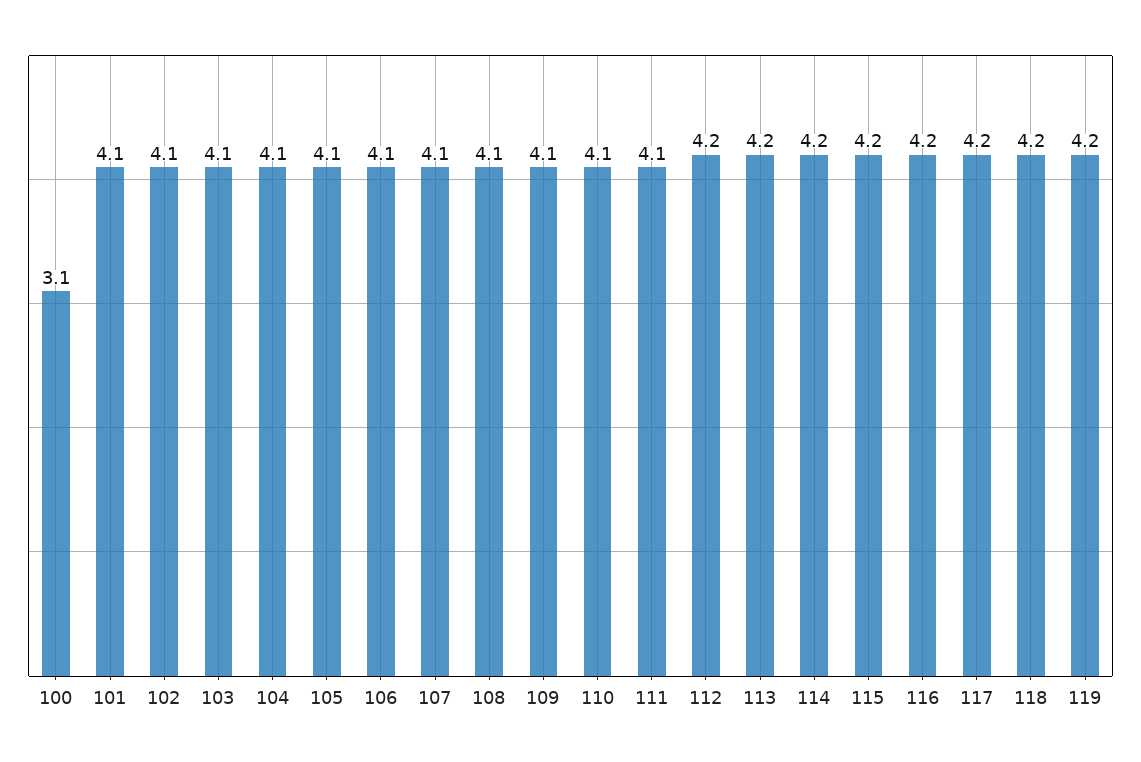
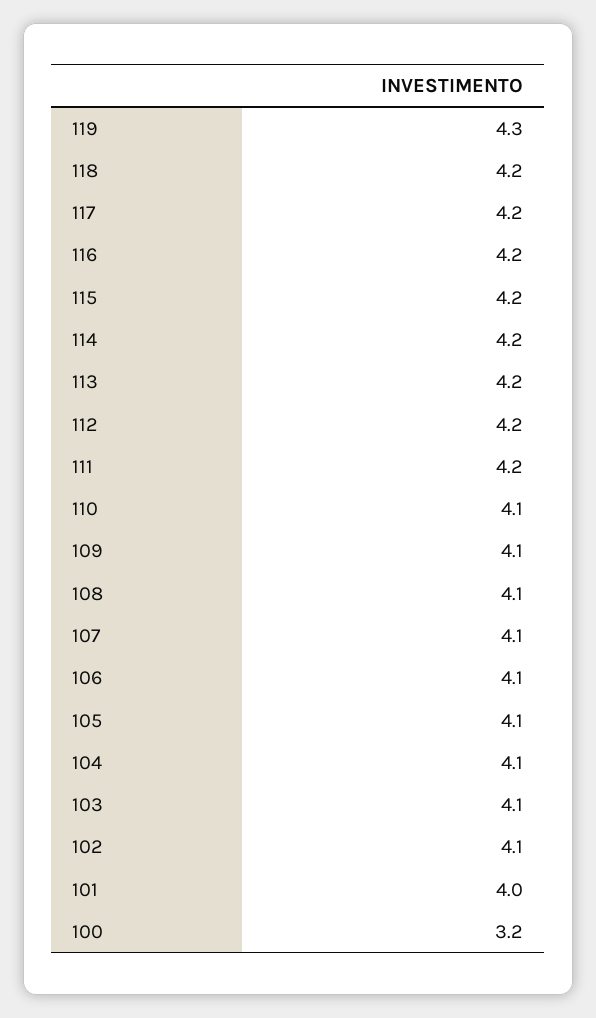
100: 3.1 -> 3.2
101: 4.1 -> 4
111: 4.1 -> 4.2
119: 4.2 -> 4.3

